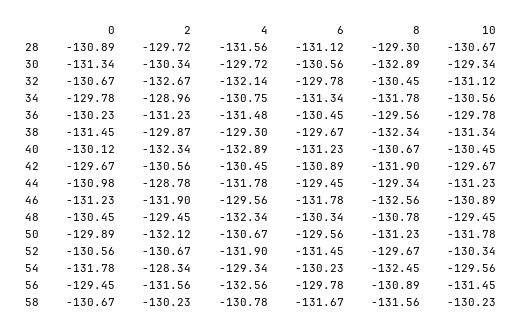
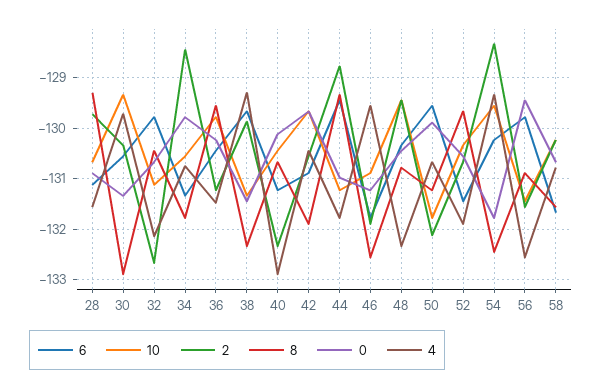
2, 34: -128.96 -> -128.4

